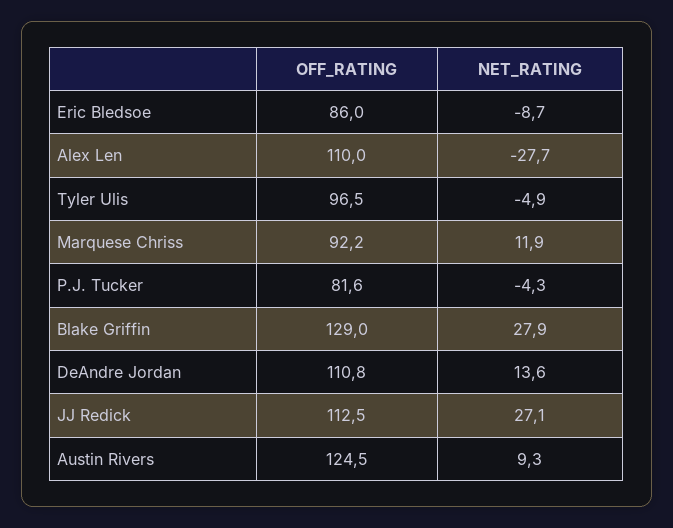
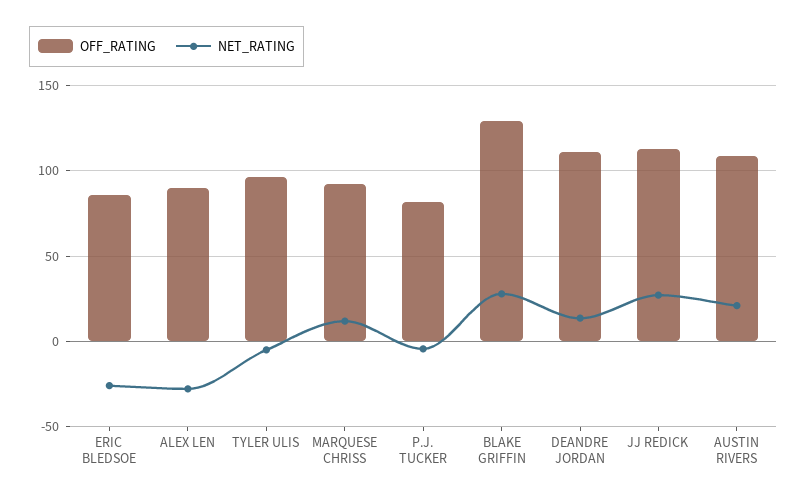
NET_RATING, Eric Bledsoe: -8.7 -> -25
OFF_RATING, Alex Len: 110 -> 90
OFF_RATING, Austin Rivers: 124.5 -> 110
NET_RATING, Austin Rivers: 9.3 -> 20

